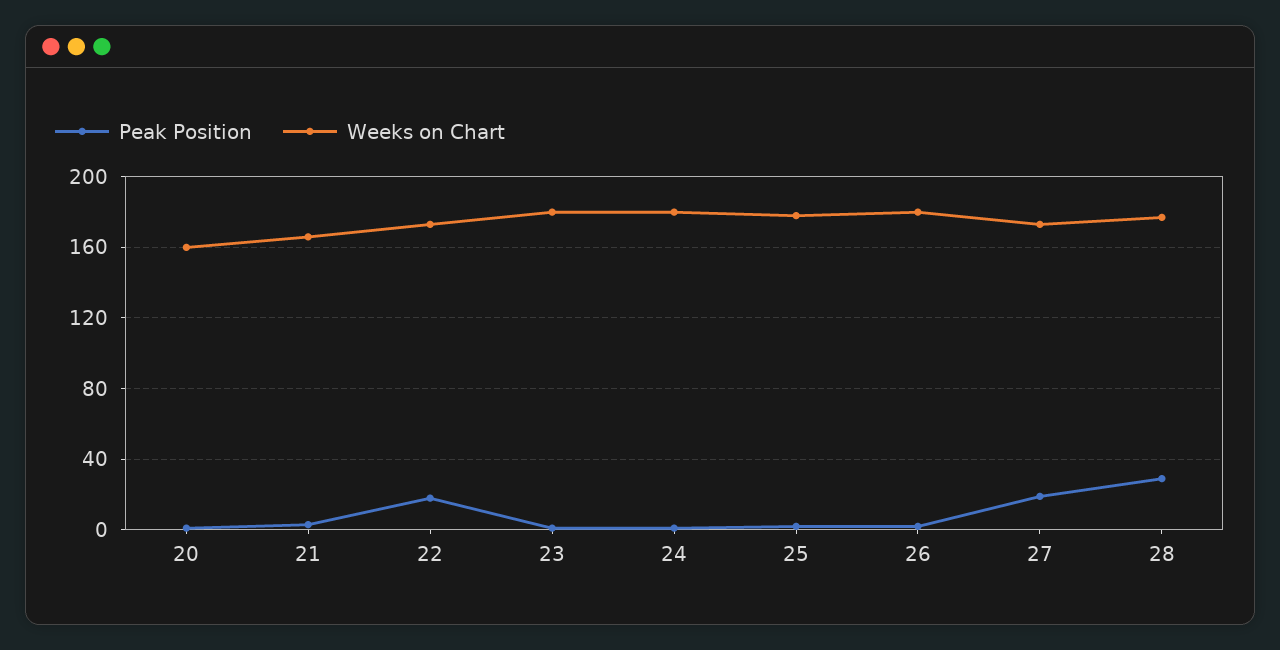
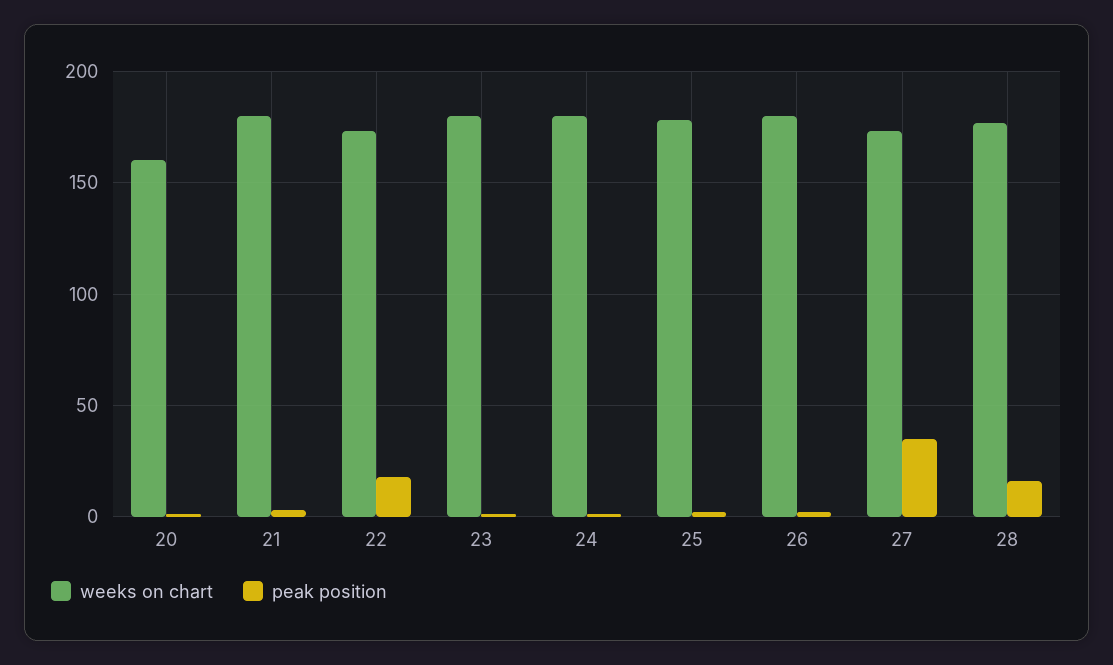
Weeks on Chart, 21: 165 -> 180
Peak Position, 27: 20 -> 35
Peak Position, 28: 30 -> 15

